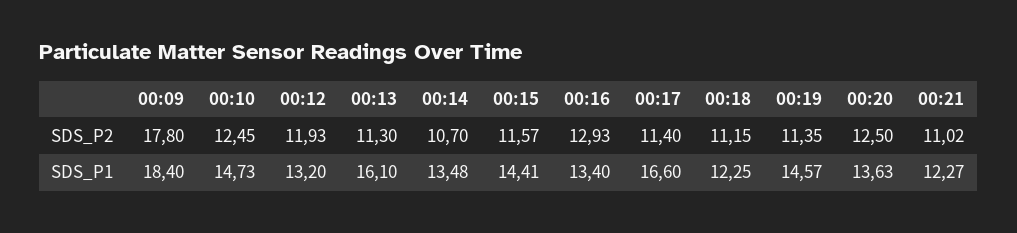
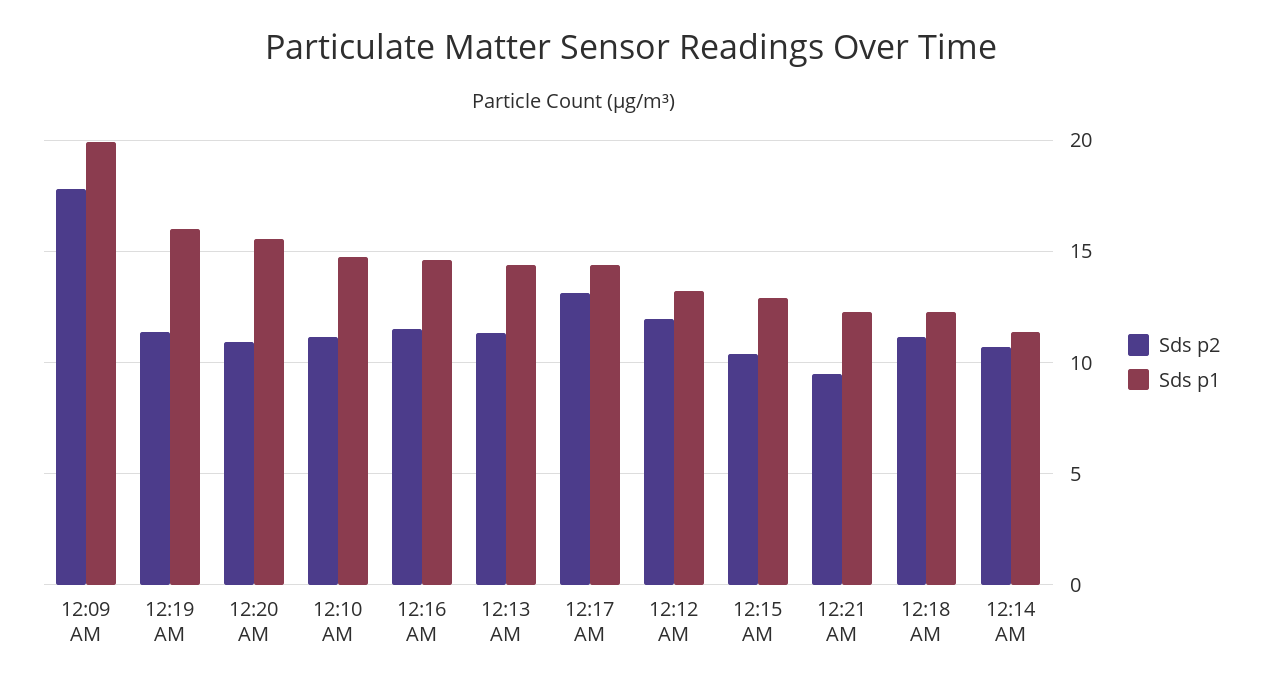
SDS_P2, 00:10: 12.45 -> 11
SDS_P2, 00:15: 11.57 -> 10.5
SDS_P2, 00:16: 12.93 -> 11.5
SDS_P2, 00:17: 11.4 -> 13
SDS_P2, 00:20: 12.5 -> 11
SDS_P2, 00:21: 11.02 -> 9.5
SDS_P1, 00:09: 18.4 -> 20
SDS_P1, 00:13: 16.1 -> 14.5
SDS_P1, 00:14: 13.48 -> 11.5
SDS_P1, 00:15: 14.41 -> 13
SDS_P1, 00:16: 13.4 -> 14.5
SDS_P1, 00:17: 16.6 -> 14.5
SDS_P1, 00:19: 14.57 -> 16
SDS_P1, 00:20: 13.63 -> 15.5

